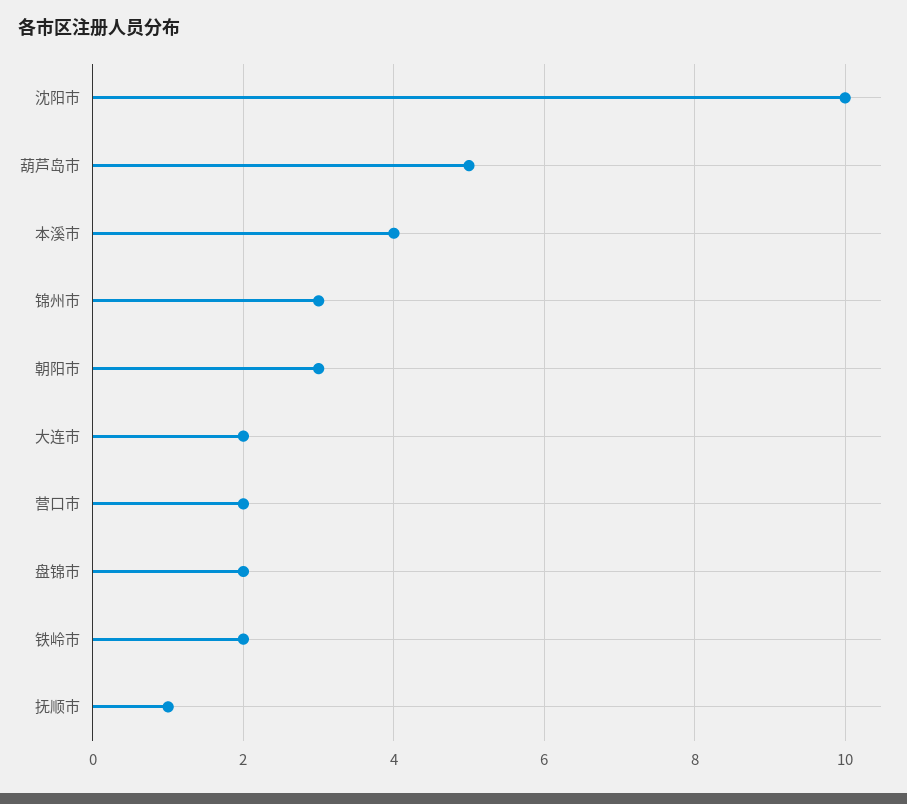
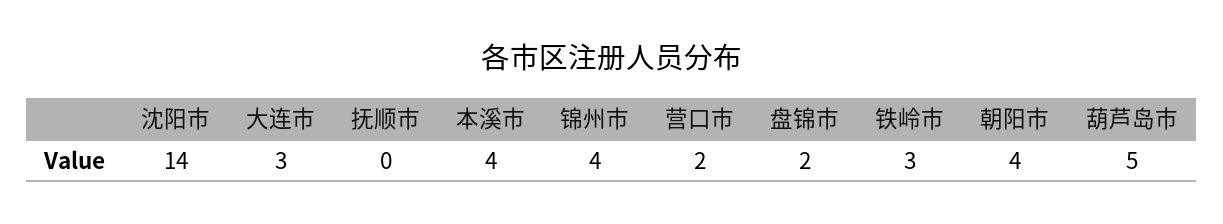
沈阳市: 10 -> 14
锦州市: 3 -> 4
朝阳市: 3 -> 4
大连市: 2 -> 3
铁岭市: 2 -> 3
抚顺市: 1 -> 0

